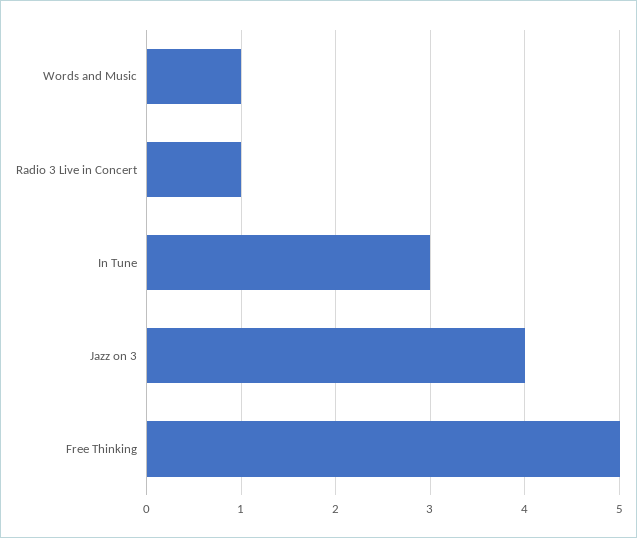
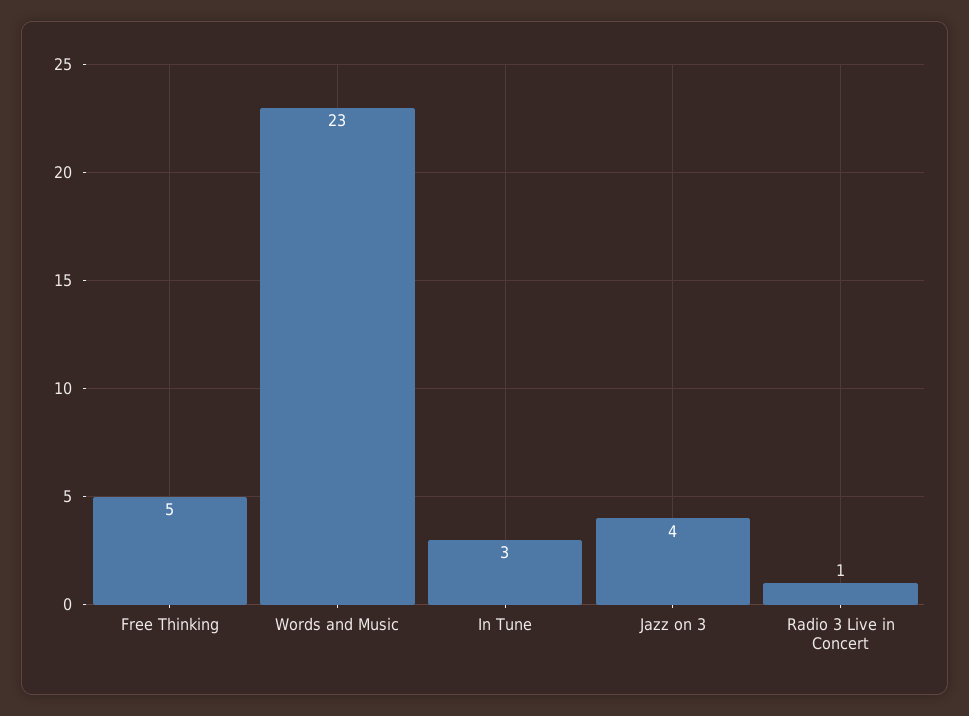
Words and Music: 1 -> 23

